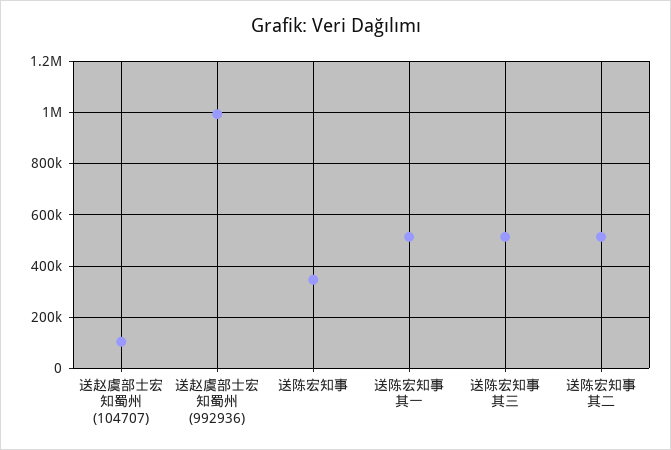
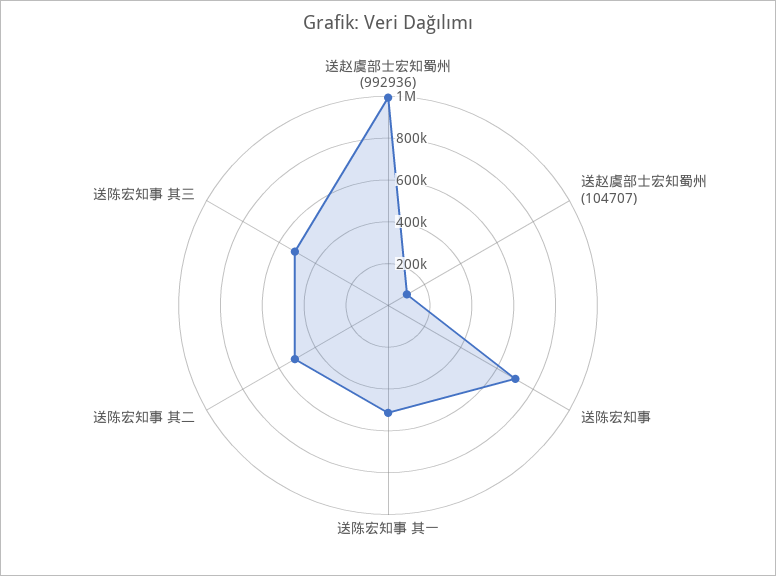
送陈宏知事: 350000 -> 700000

